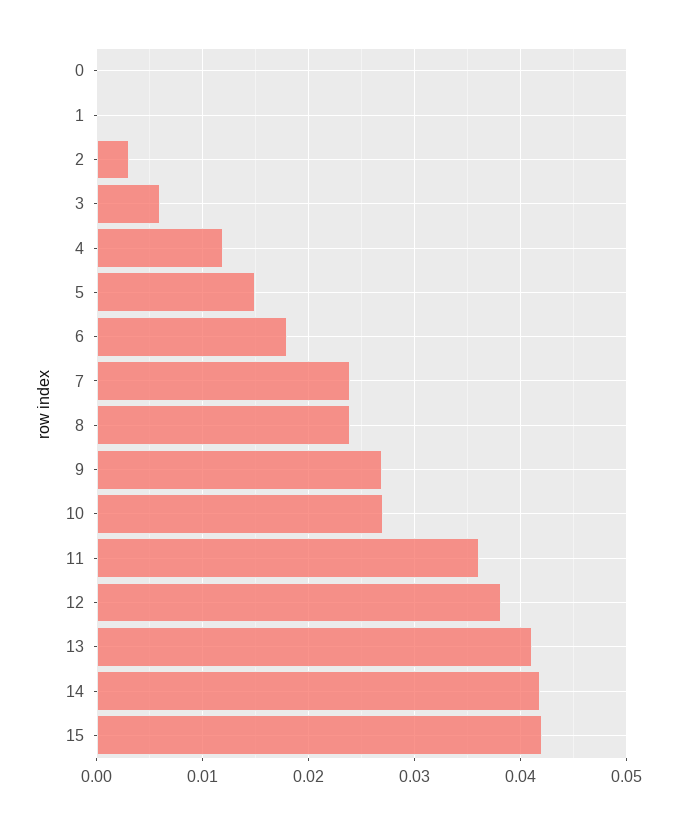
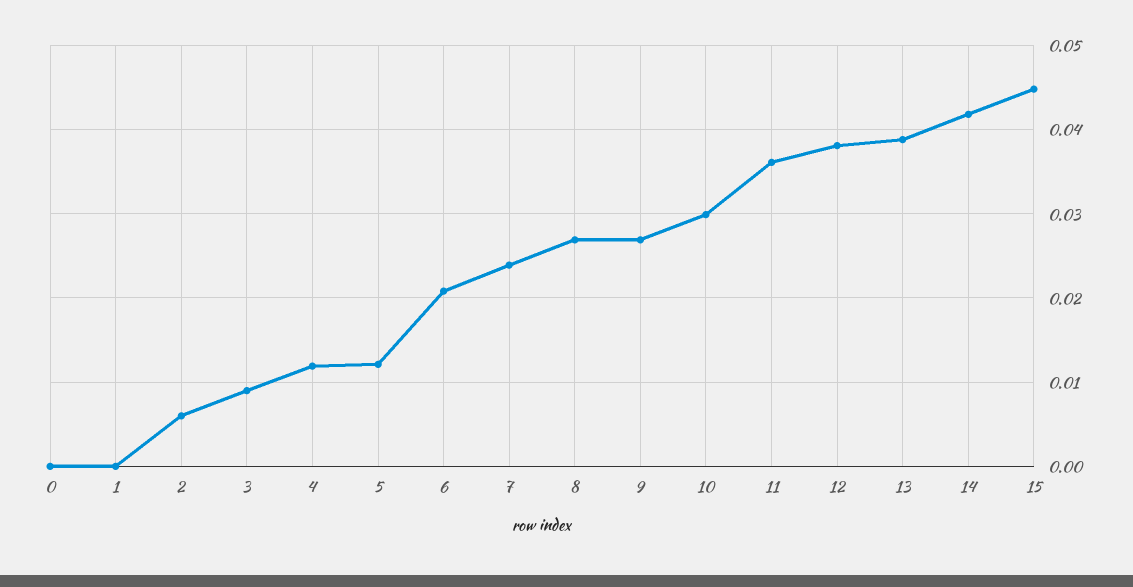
2: 0.003 -> 0.006
3: 0.006 -> 0.009
5: 0.015 -> 0.012
6: 0.018 -> 0.021
8: 0.024 -> 0.027
10: 0.027 -> 0.03
13: 0.041 -> 0.039
15: 0.042 -> 0.045

